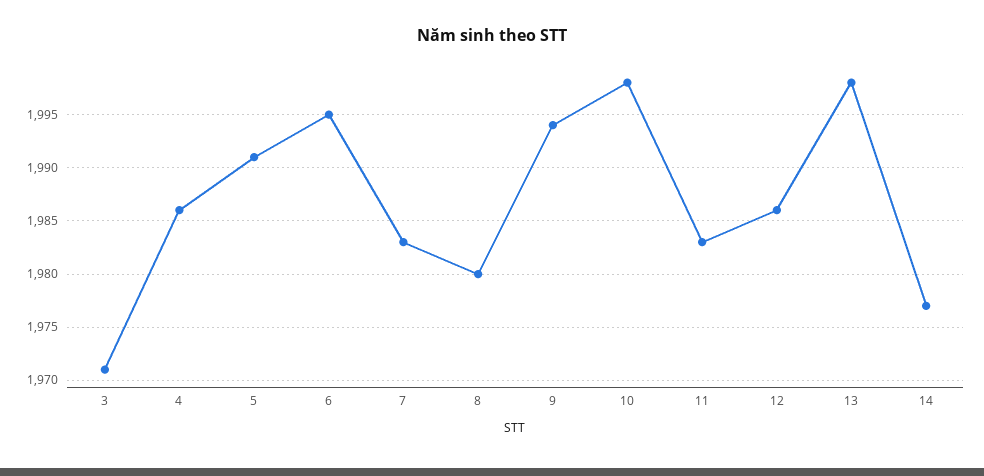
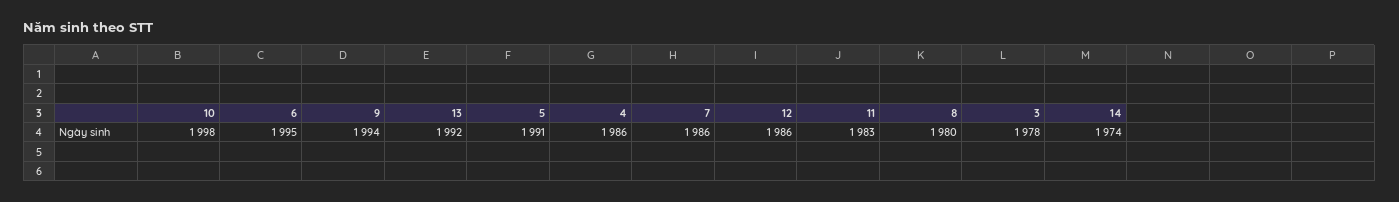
3: 1971 -> 1978
7: 1983 -> 1986
13: 1998 -> 1992
14: 1977 -> 1974

